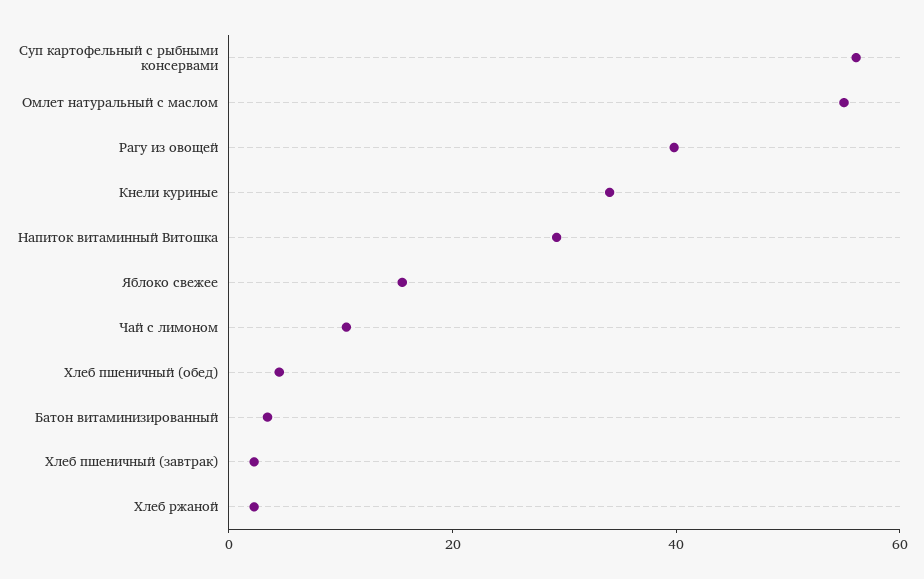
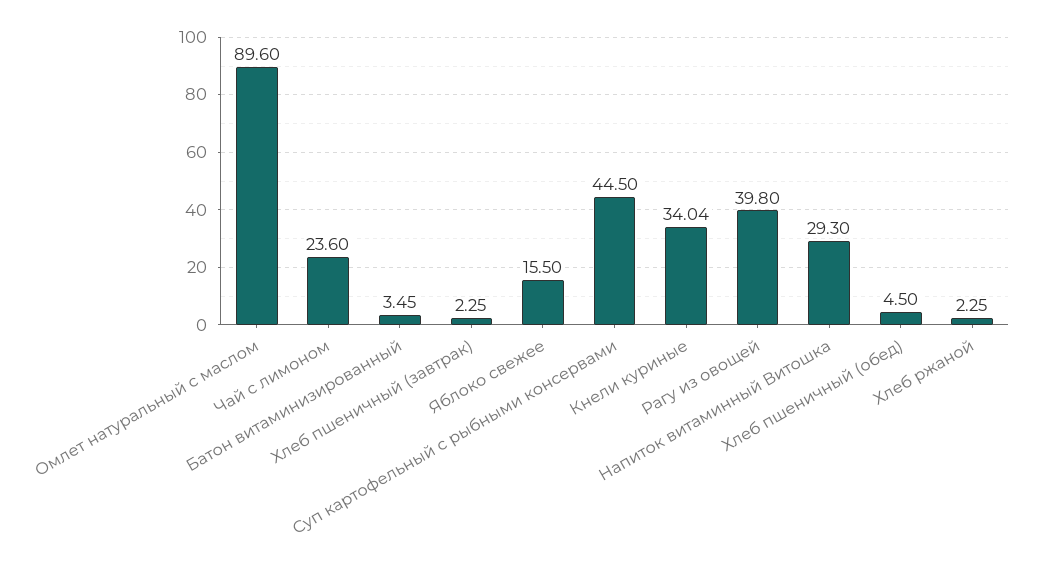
Суп картофельный с рыбными консервами: 55 -> 44.5
Омлет натуральный с маслом: 55 -> 89.6
Чай с лимоном: 10 -> 23.6

